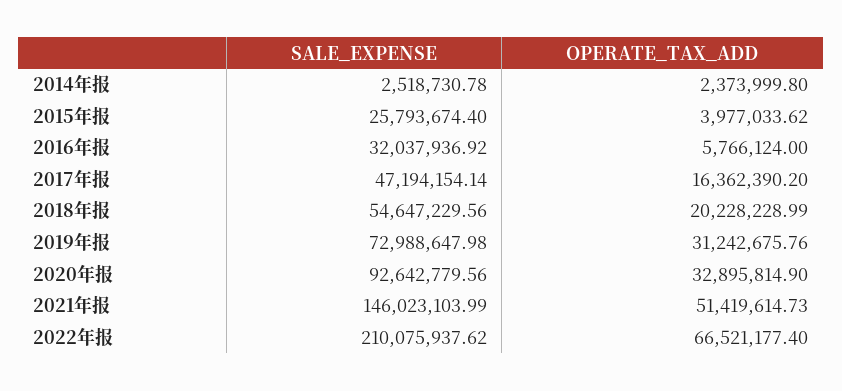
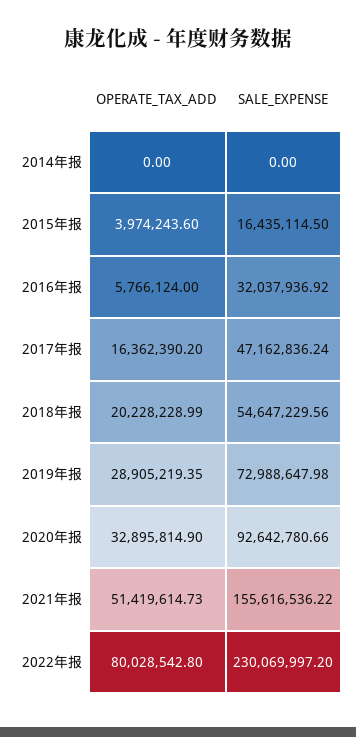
SALE_EXPENSE, 2014年报: 2518730.78 -> 0
OPERATE_TAX_ADD, 2014年报: 2373999.8 -> 0
SALE_EXPENSE, 2015年报: 25793674.4 -> 16435114.5
OPERATE_TAX_ADD, 2015年报: 3977033.62 -> 3974243.6
SALE_EXPENSE, 2017年报: 47194154.14 -> 47162836.24
OPERATE_TAX_ADD, 2019年报: 31242675.76 -> 28905219.35
SALE_EXPENSE, 2020年报: 92642779.56 -> 92642780.66
SALE_EXPENSE, 2021年报: 146023103.99 -> 155616536.22
SALE_EXPENSE, 2022年报: 210075937.62 -> 230069997.2
OPERATE_TAX_ADD, 2022年报: 66521177.4 -> 80028542.8

